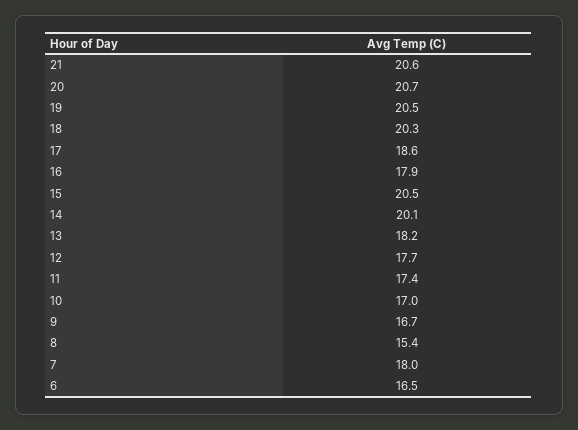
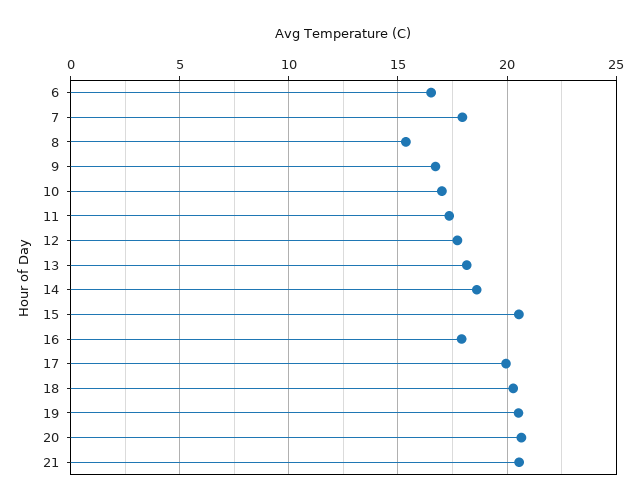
17: 18.6 -> 20
14: 20.1 -> 18.5

